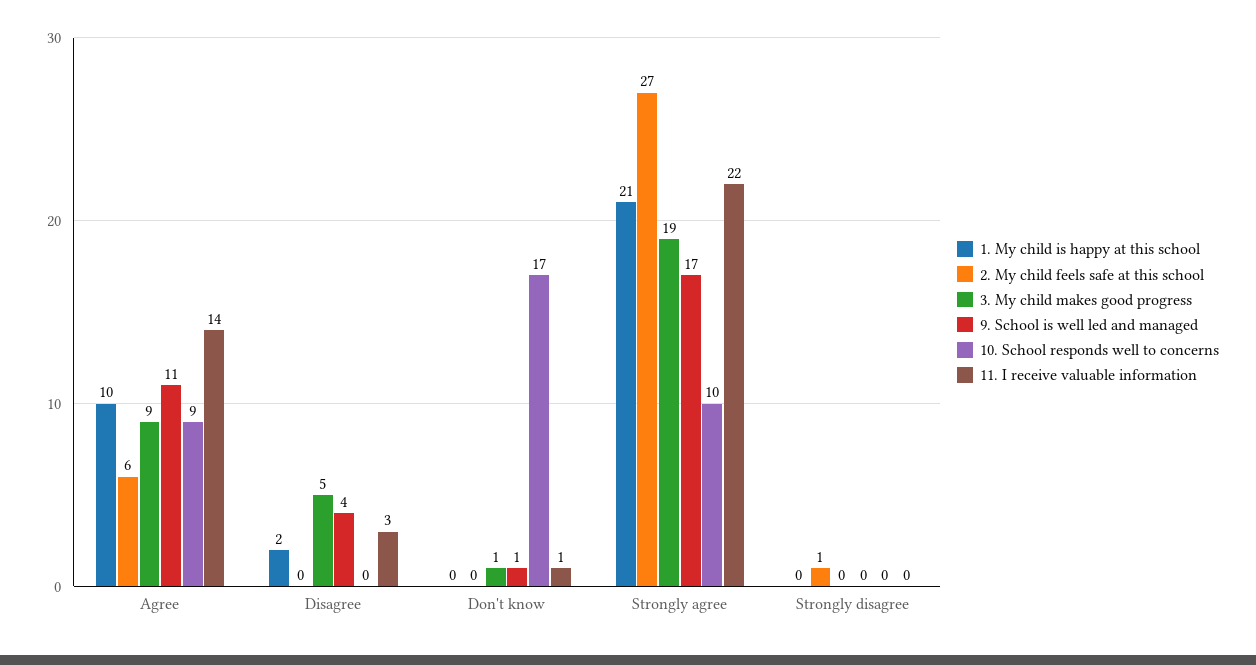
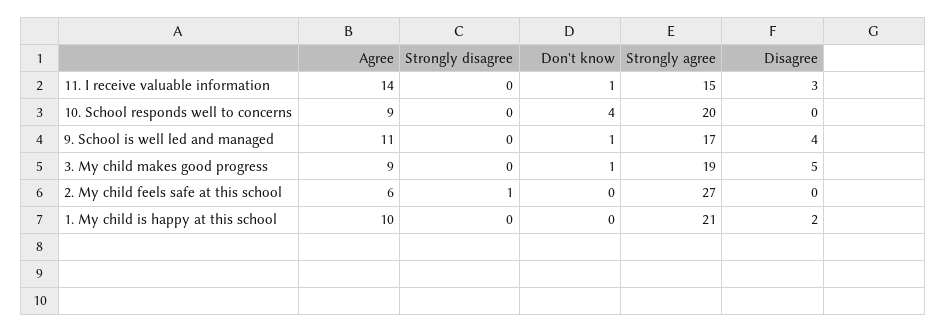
10. School responds well to concerns, Don't know: 17 -> 4
10. School responds well to concerns, Strongly agree: 10 -> 20
11. I receive valuable information, Strongly agree: 22 -> 15

